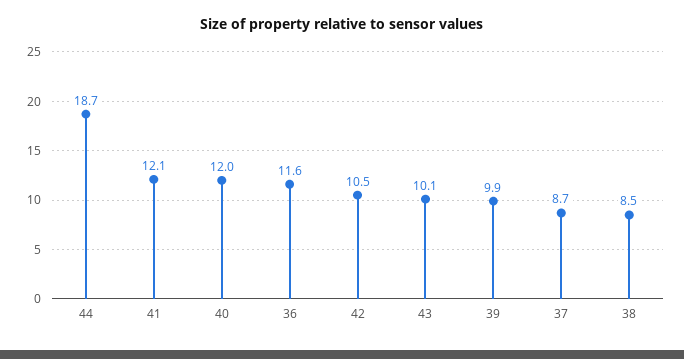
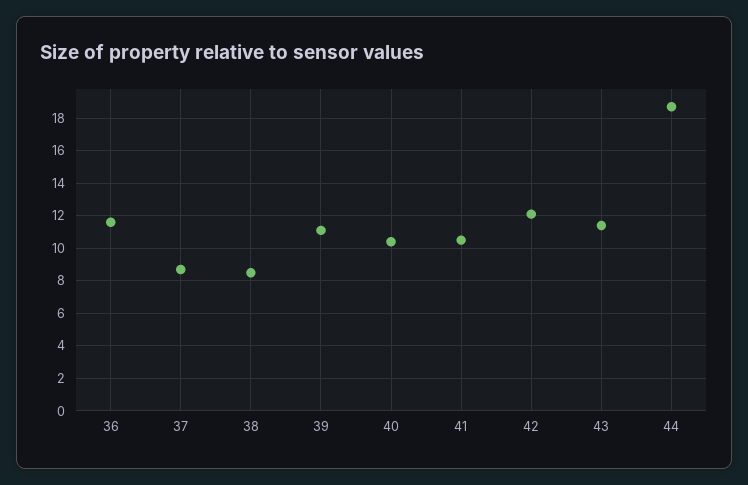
41: 12.1 -> 10.5
40: 12 -> 10.5
42: 10.5 -> 12
43: 10.1 -> 11.5
39: 9.9 -> 11

